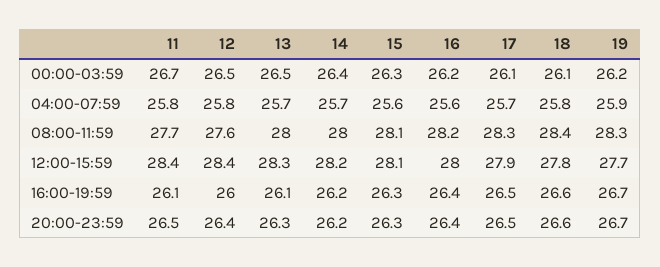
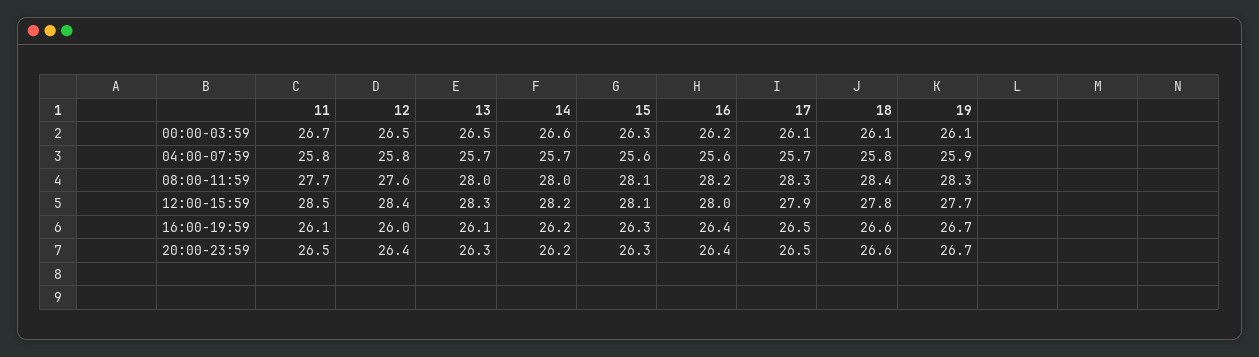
14, 00:00-03:59: 26.4 -> 26.6
19, 00:00-03:59: 26.2 -> 26.1
11, 12:00-15:59: 28.4 -> 28.5

